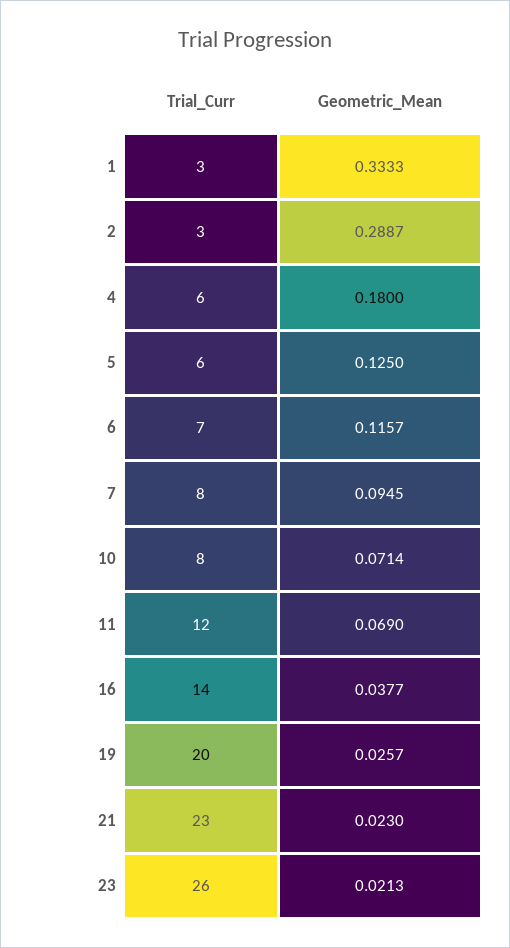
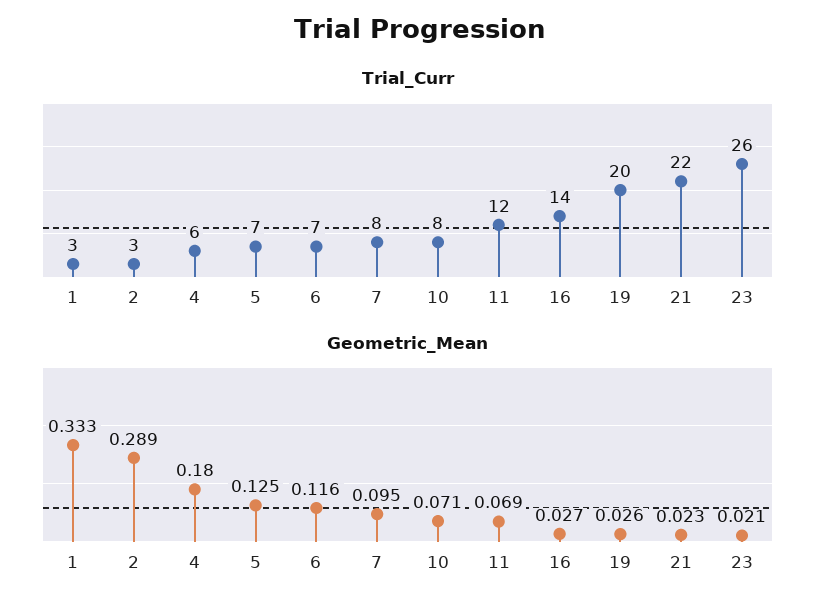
Trial_Curr, 5: 6 -> 7
Geometric_Mean, 16: 0.0377 -> 0.027
Trial_Curr, 21: 23 -> 22

